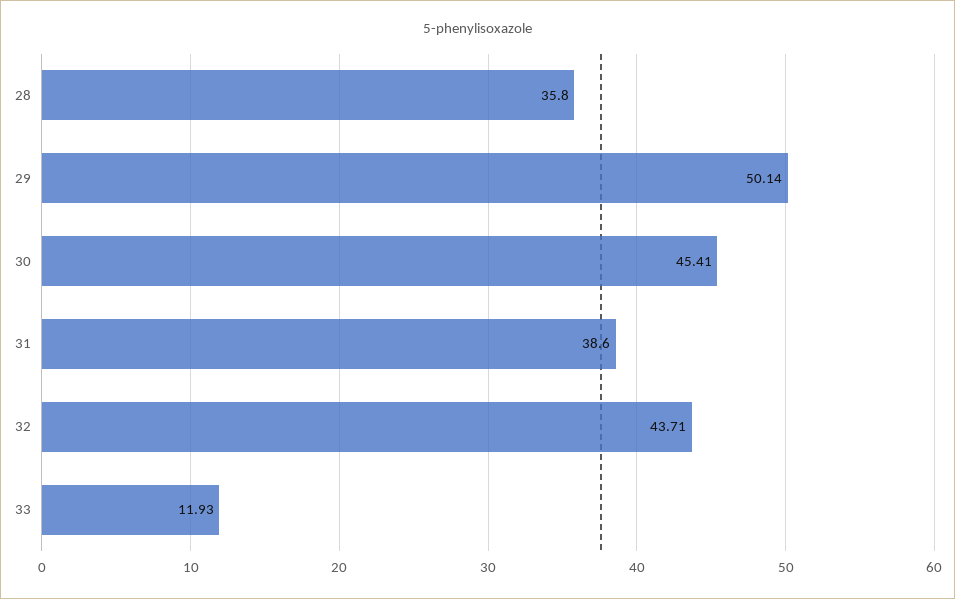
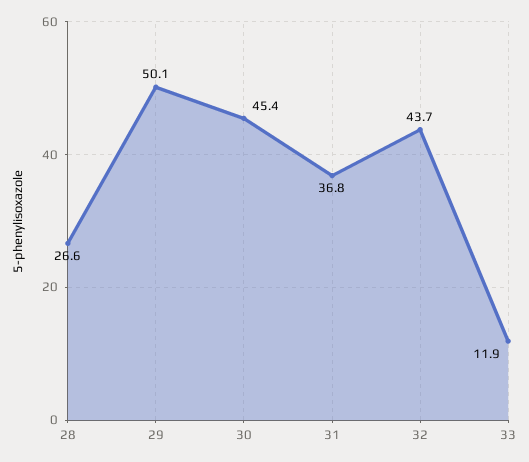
28: 35.8 -> 26.6
31: 38.6 -> 36.8

